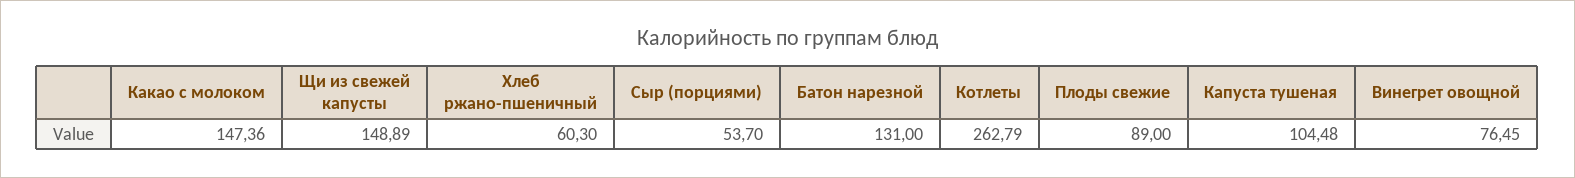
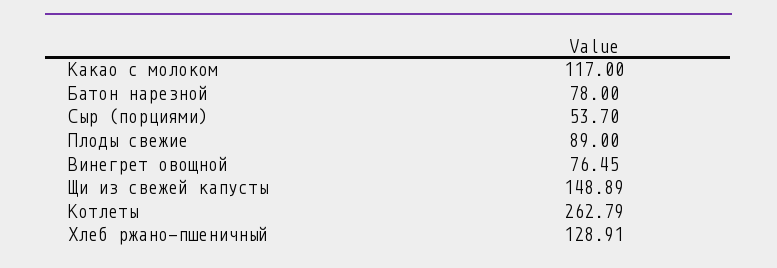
Какао с молоком: 147.36 -> 117
Хлеб ржано-пшеничный: 60.3 -> 128.91
Батон нарезной: 131 -> 78
Капуста тушеная: 104.48 -> none

